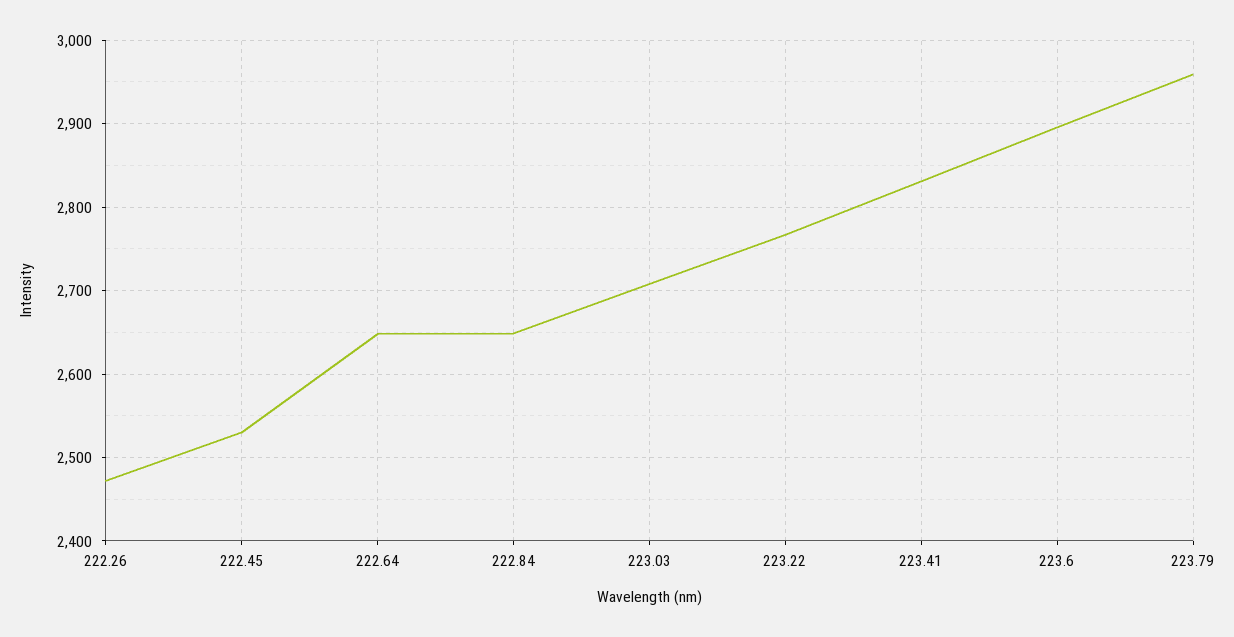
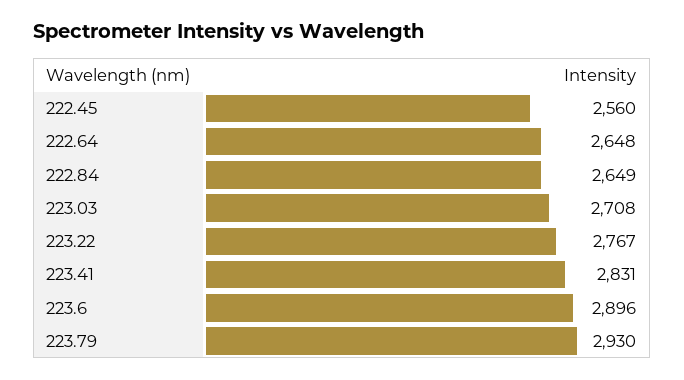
222.26: 2470 -> none
222.45: 2530 -> 2560
223.79: 2960 -> 2930

